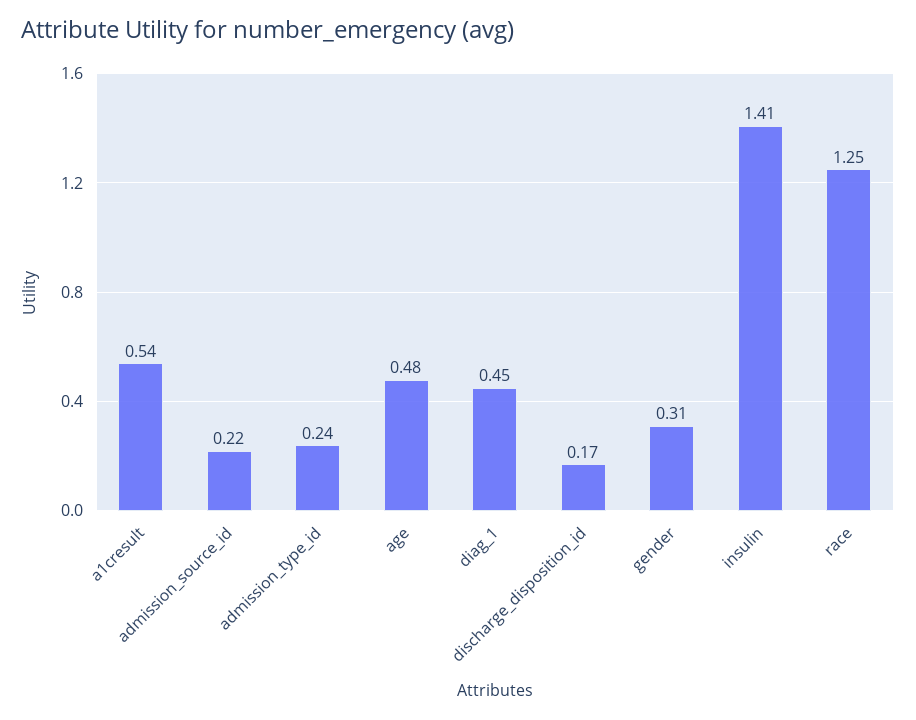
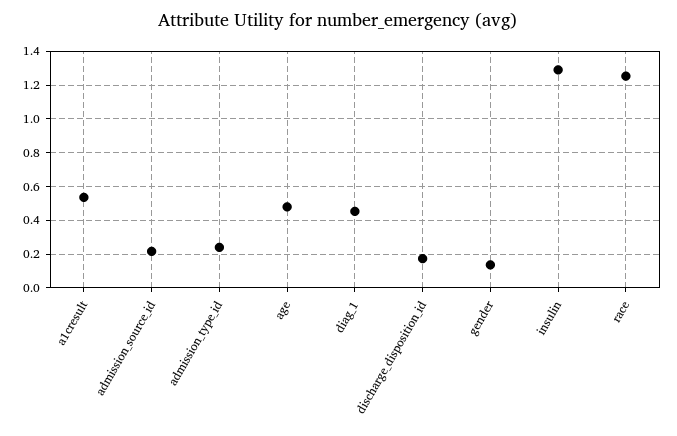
gender: 0.31 -> 0.15
insulin: 1.41 -> 1.3

